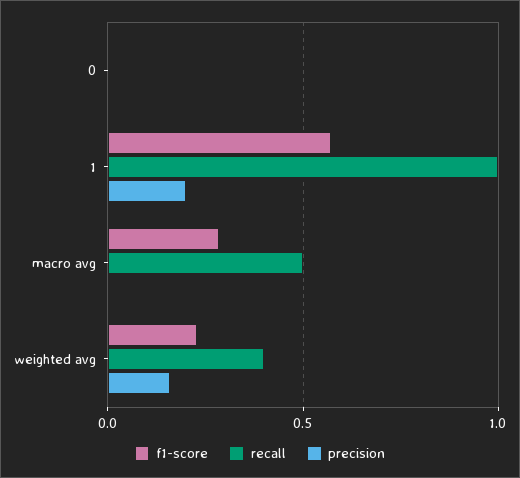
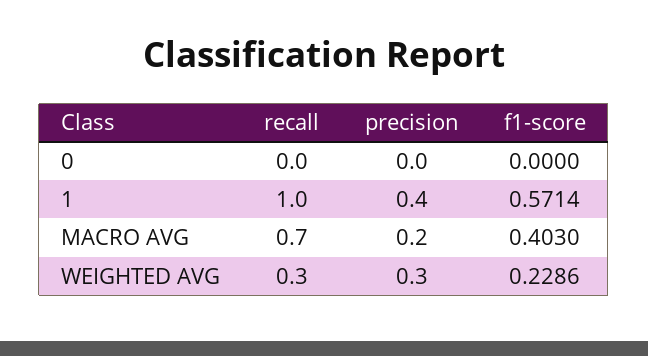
precision, 1: 0.2 -> 0.4
f1-score, macro avg: 0.3 -> 0.403
recall, macro avg: 0.5 -> 0.7
precision, macro avg: 0 -> 0.2
recall, weighted avg: 0.4 -> 0.3
precision, weighted avg: 0.15 -> 0.3

